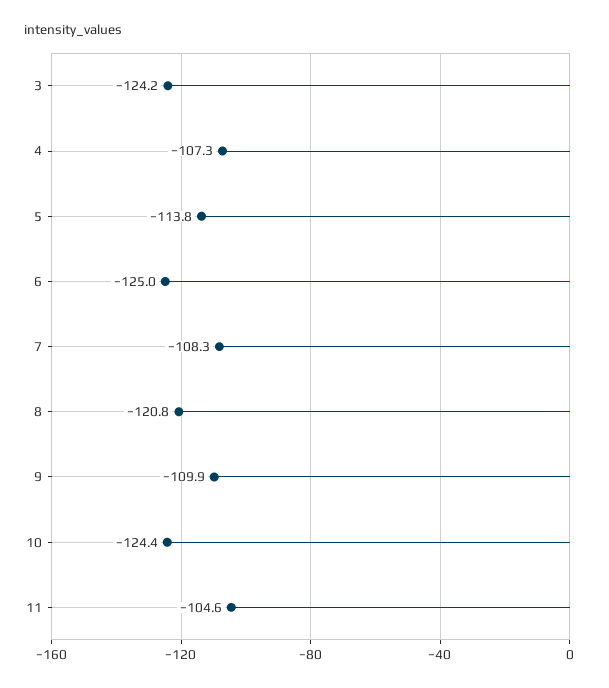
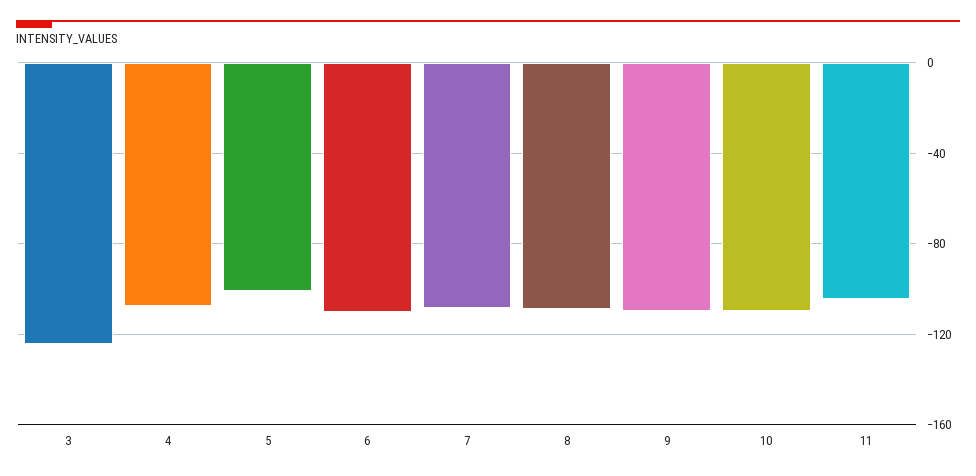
5: -113.8 -> -100
6: -125 -> -110
8: -120.8 -> -110
10: -124.4 -> -110

